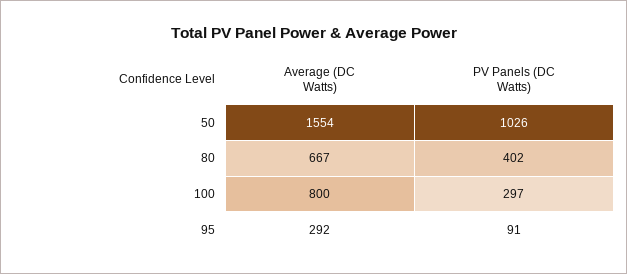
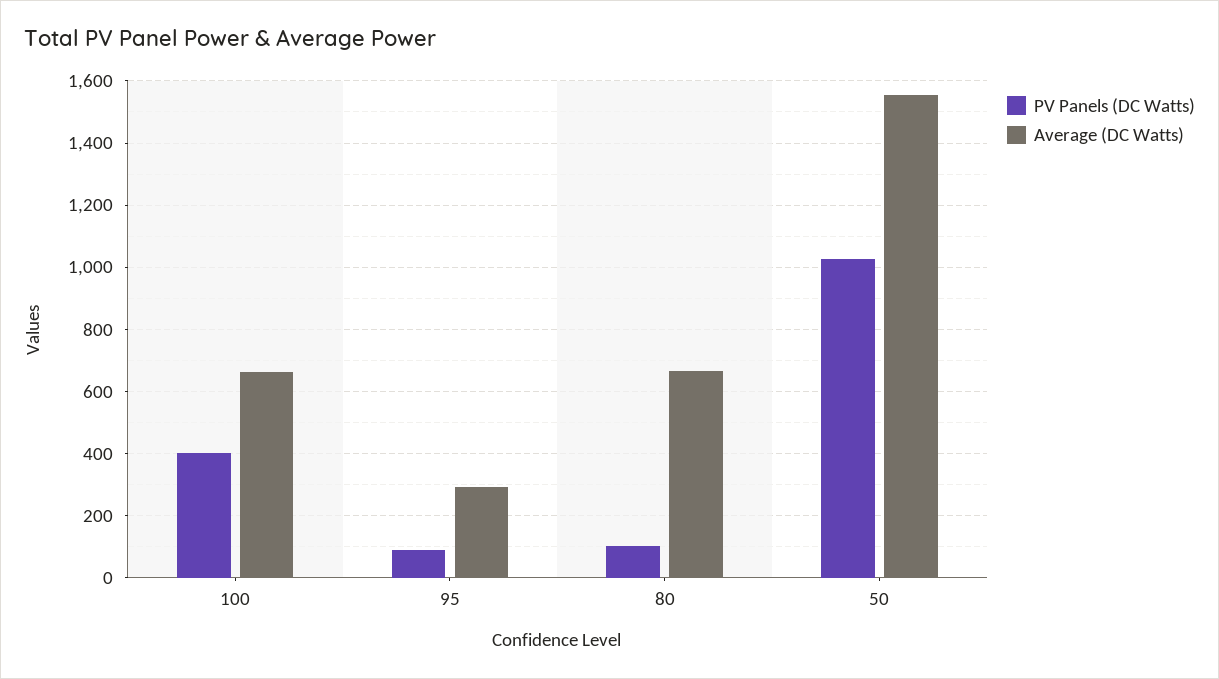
PV Panels (DC Watts), 80: 402 -> 100
Average (DC Watts), 100: 800 -> 660
PV Panels (DC Watts), 100: 297 -> 400

